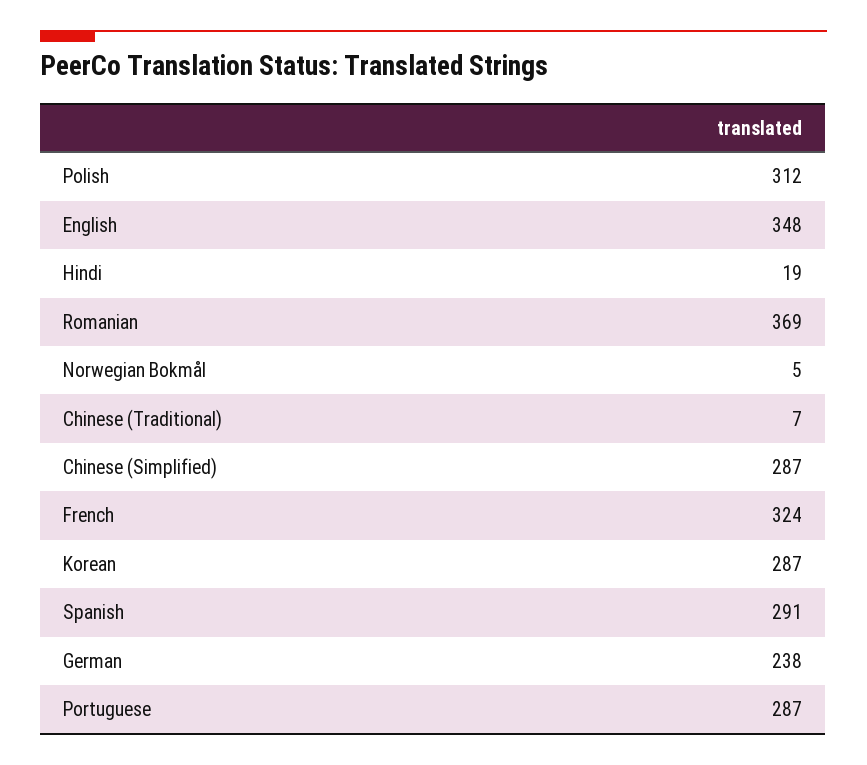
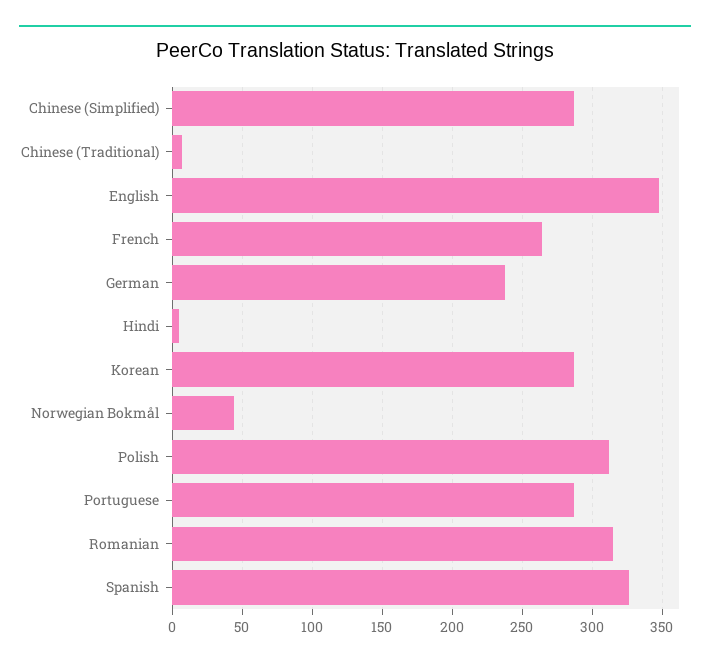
Hindi: 19 -> 5
Romanian: 369 -> 315
Norwegian Bokmål: 5 -> 45
French: 324 -> 265
Spanish: 291 -> 325

